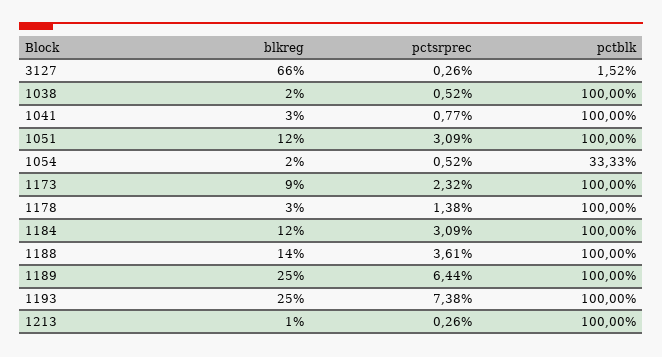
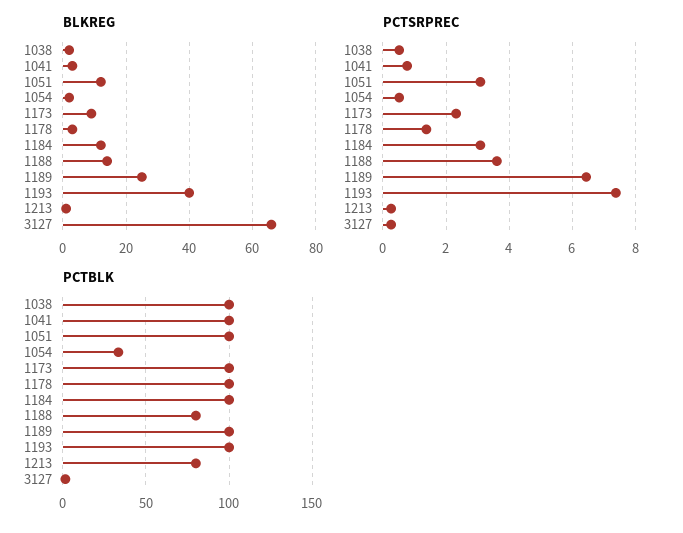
pctblk, 1188: 100 -> 80
blkreg, 1193: 25 -> 40
pctblk, 1213: 100 -> 80

